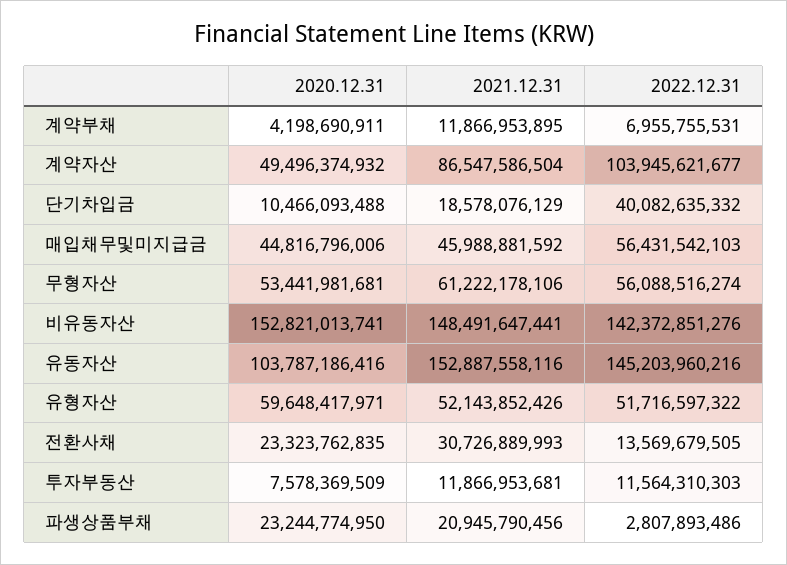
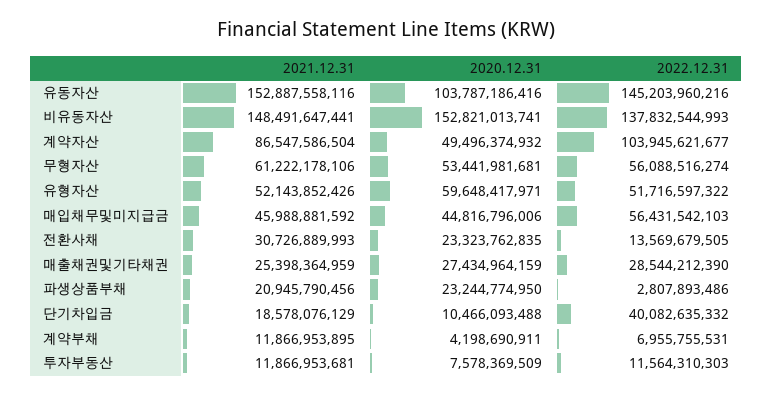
2022.12.31, 비유동자산: 142372851276 -> 137832544993
2021.12.31, 매출채권및기타채권: none -> 25398364959
2020.12.31, 매출채권및기타채권: none -> 27434964159
2022.12.31, 매출채권및기타채권: none -> 28544212390

